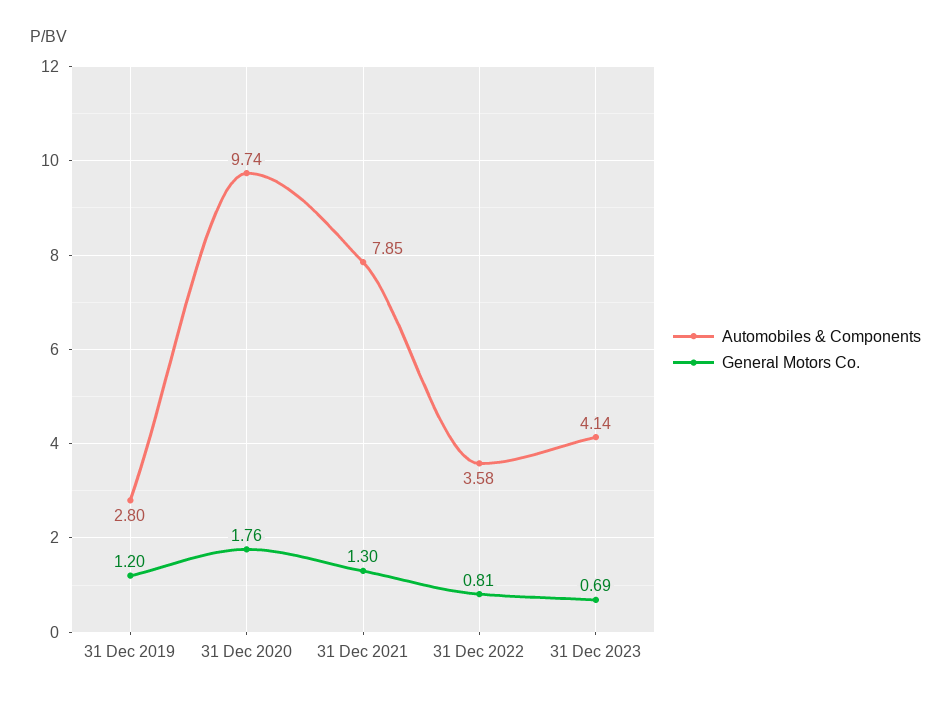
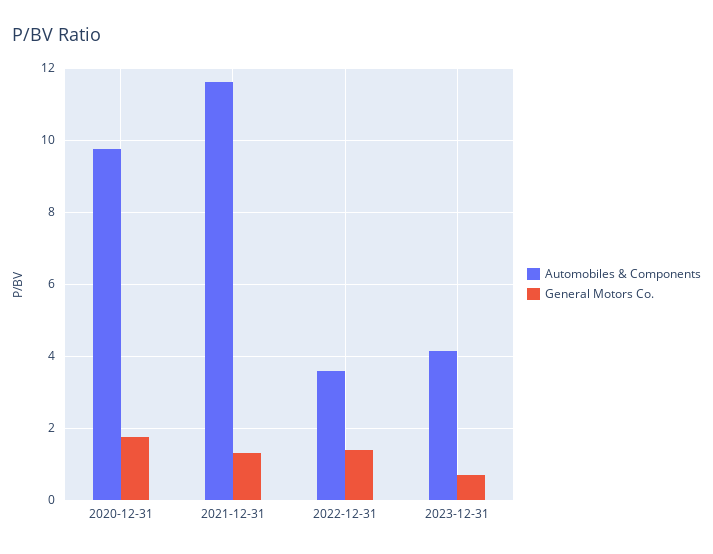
Automobiles & Components, 31 Dec 2019: 2.8 -> none
General Motors Co., 31 Dec 2019: 1.2 -> none
Automobiles & Components, 31 Dec 2021: 7.85 -> 11.6
General Motors Co., 31 Dec 2022: 0.81 -> 1.4

